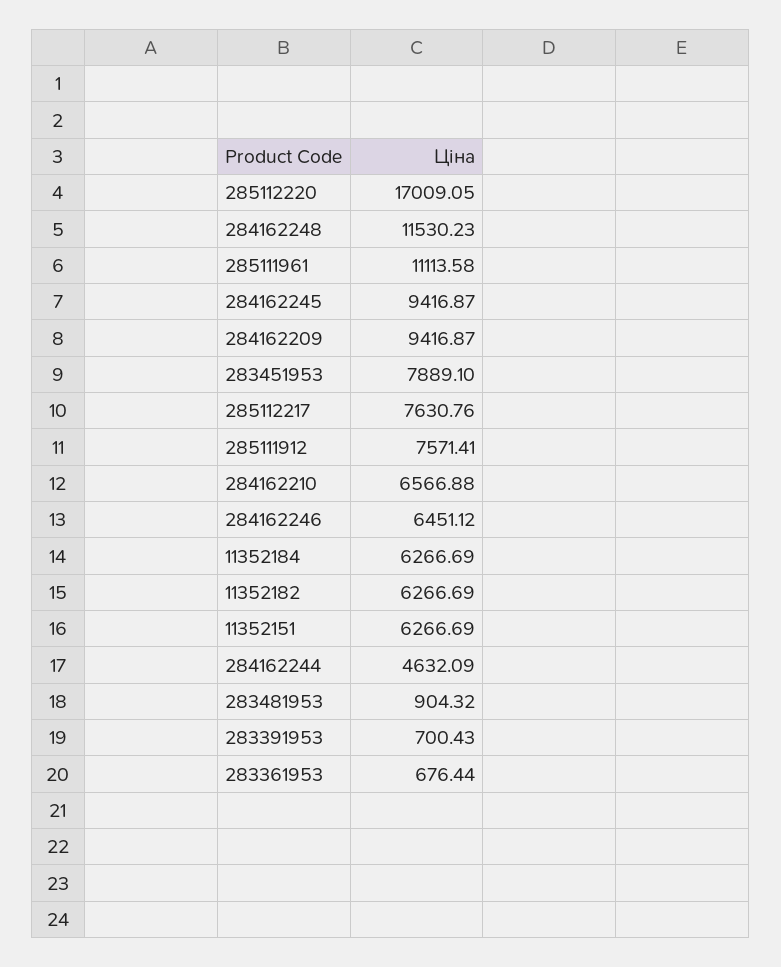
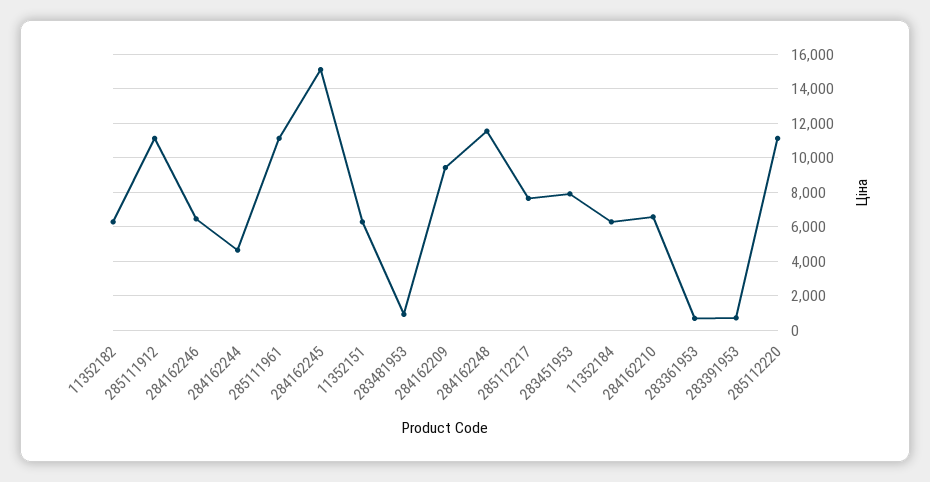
285112220: 17009.05 -> 11000
284162245: 9416.87 -> 15000
285111912: 7571.41 -> 11000

